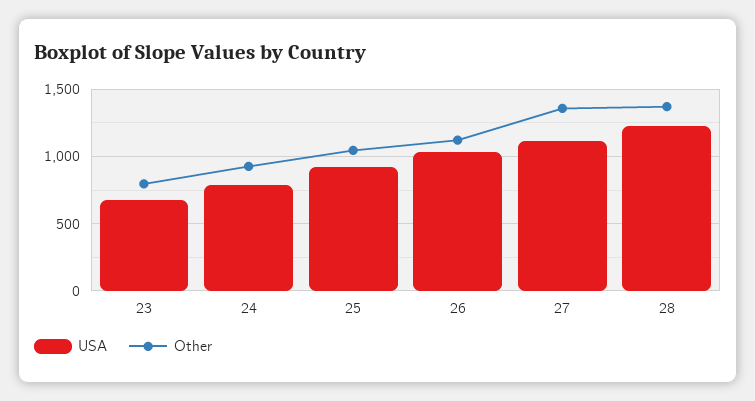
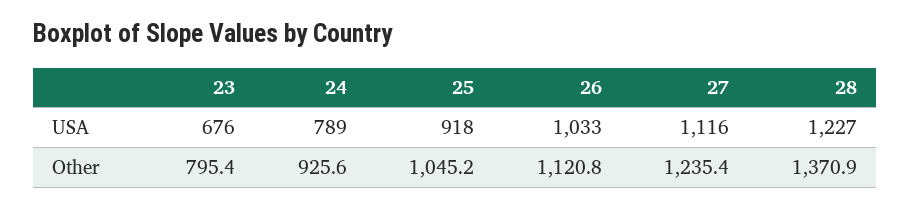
Other, 27: 1350 -> 1235.4

